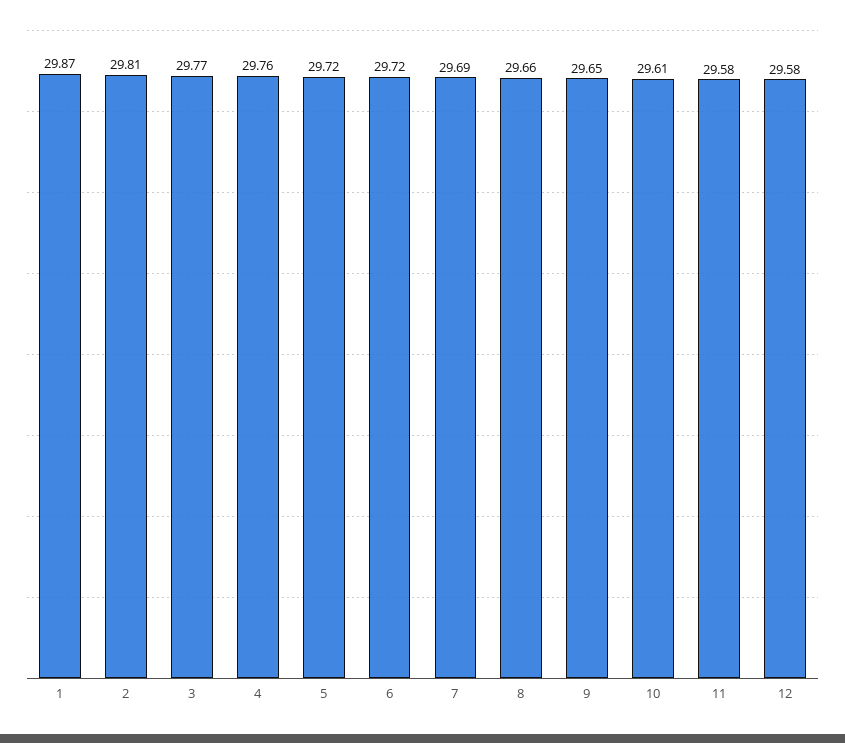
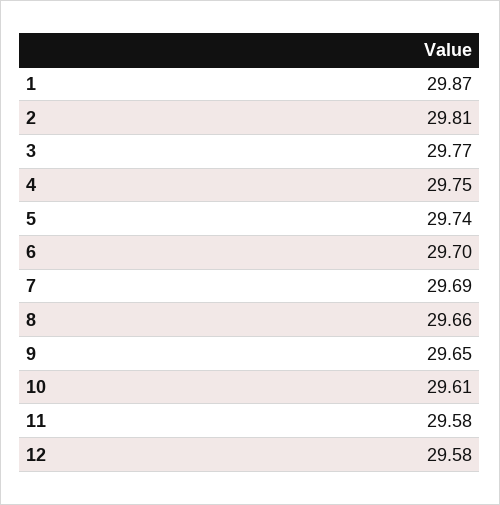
4: 29.76 -> 29.75
5: 29.72 -> 29.74
6: 29.72 -> 29.7

